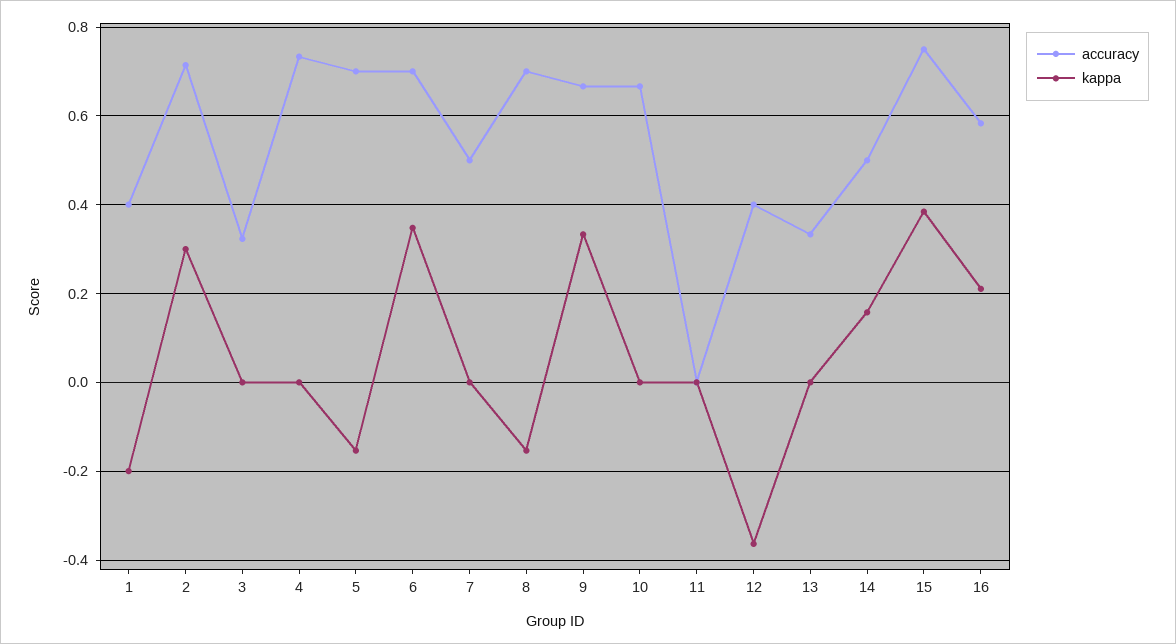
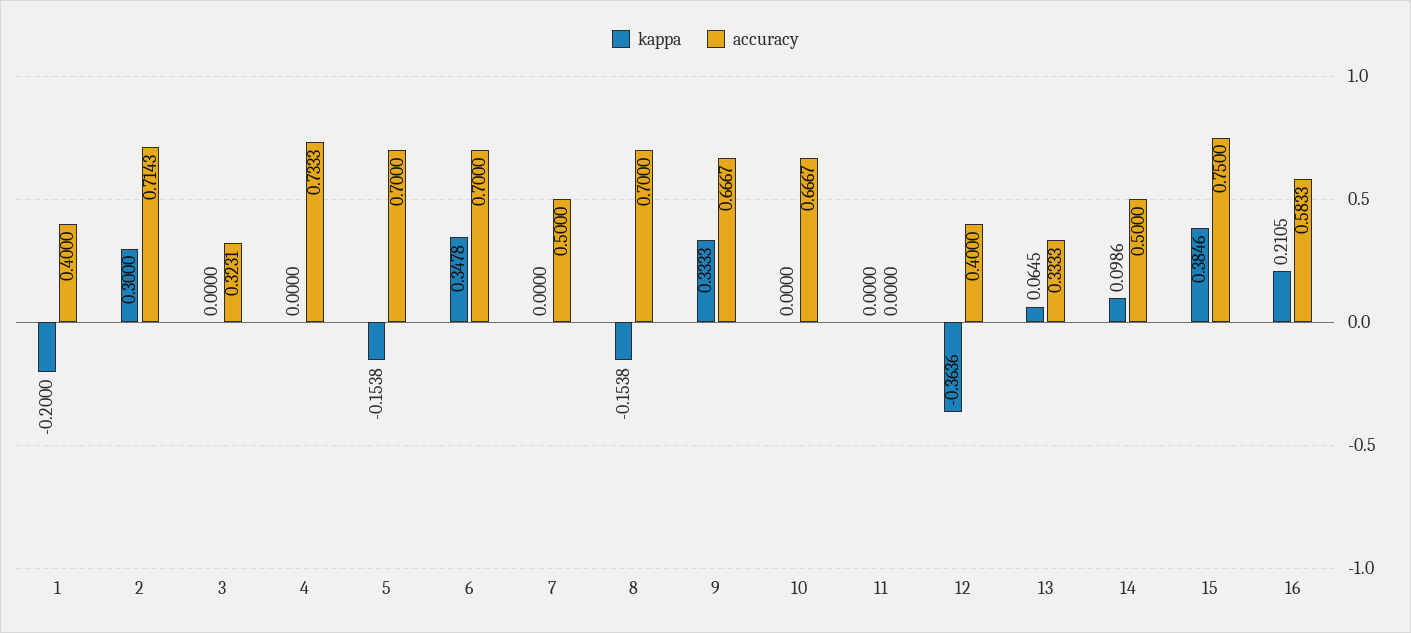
kappa, 13: 0 -> 0.0645
kappa, 14: 0.16 -> 0.0986

